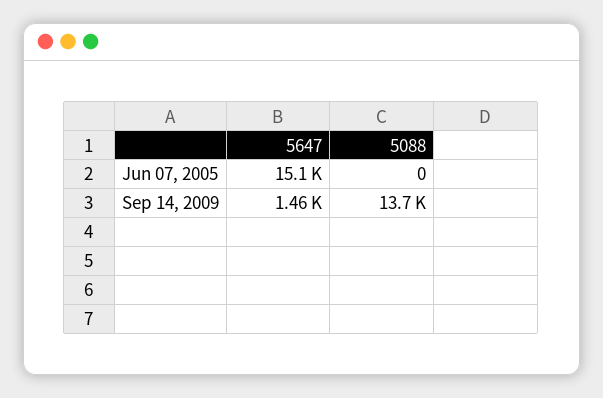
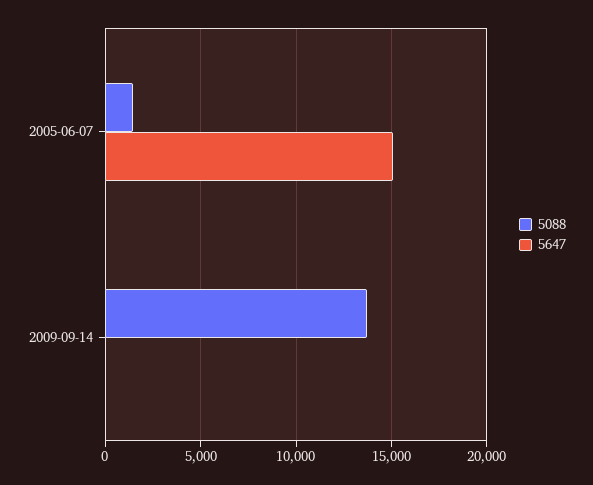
5088, Jun 07, 2005: 0 -> 1500
5647, Sep 14, 2009: 1460 -> 0

